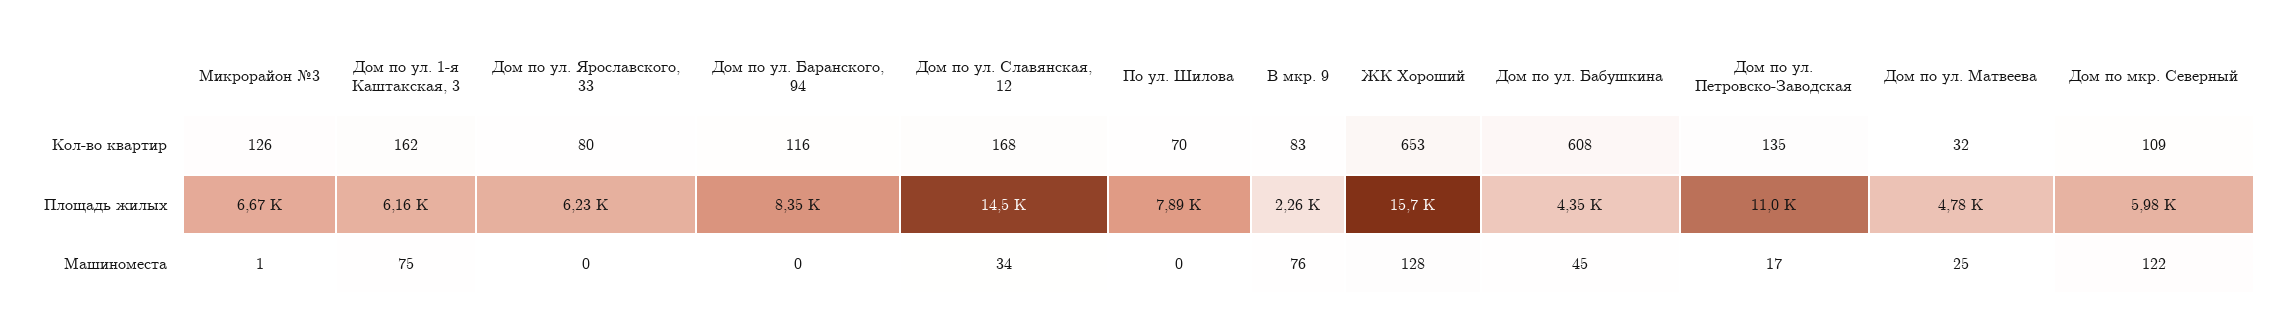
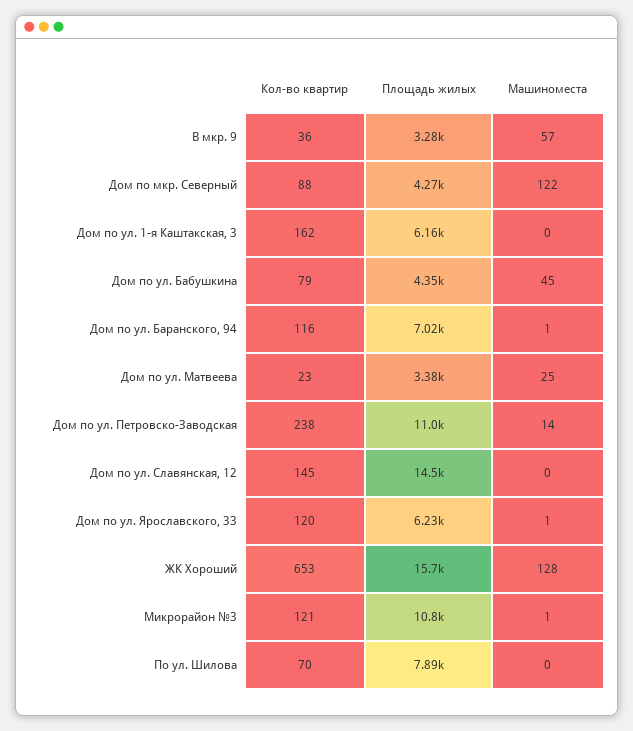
Микрорайон №3, Кол-во квартир: 126 -> 121
Дом по ул. Ярославского, 33, Кол-во квартир: 80 -> 120
Дом по ул. Славянская, 12, Кол-во квартир: 168 -> 145
В мкр. 9, Кол-во квартир: 83 -> 36
Дом по ул. Бабушкина, Кол-во квартир: 608 -> 79
Дом по ул. Петровско-Заводская, Кол-во квартир: 135 -> 238
Дом по ул. Матвеева, Кол-во квартир: 32 -> 23
Дом по мкр. Северный, Кол-во квартир: 109 -> 88
Микрорайон №3, Площадь жилых: 6670 -> 10800
Дом по ул. Баранского, 94, Площадь жилых: 8350 -> 7020
В мкр. 9, Площадь жилых: 2260 -> 3280
Дом по ул. Матвеева, Площадь жилых: 4780 -> 3380
Дом по мкр. Северный, Площадь жилых: 5980 -> 4270
Дом по ул. 1-я Каштакская, 3, Машиноместа: 75 -> 0
Дом по ул. Ярославского, 33, Машиноместа: 0 -> 1
Дом по ул. Баранского, 94, Машиноместа: 0 -> 1
Дом по ул. Славянская, 12, Машиноместа: 34 -> 0
В мкр. 9, Машиноместа: 76 -> 57
Дом по ул. Петровско-Заводская, Машиноместа: 17 -> 14

